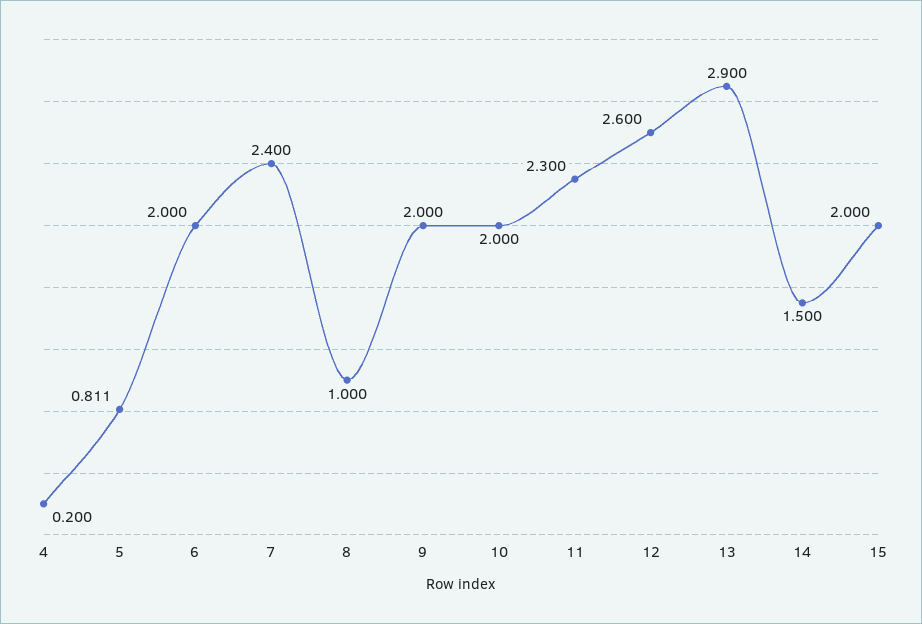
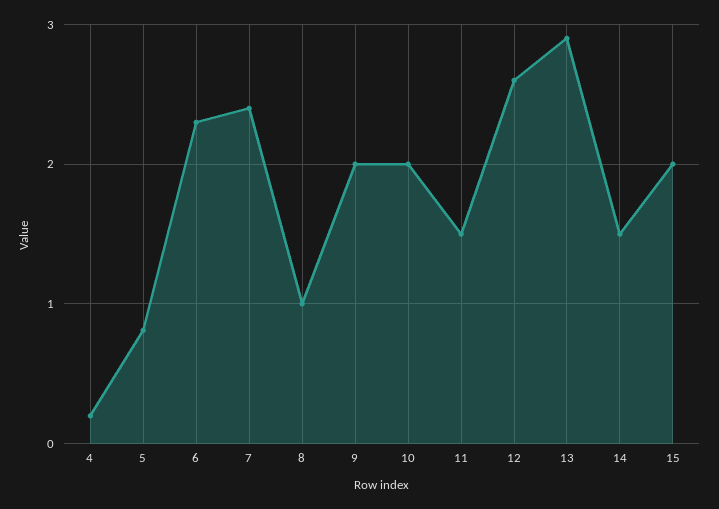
6: 2 -> 2.3
11: 2.3 -> 1.5

